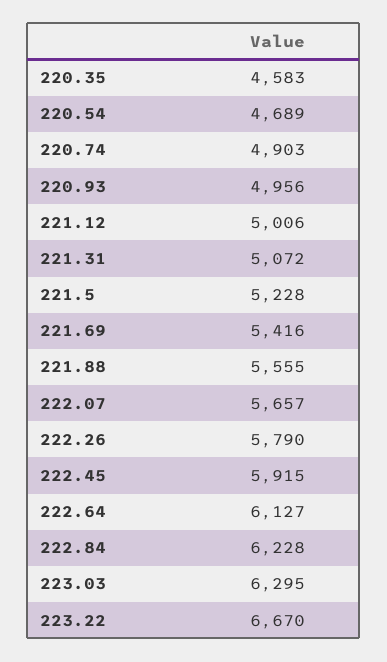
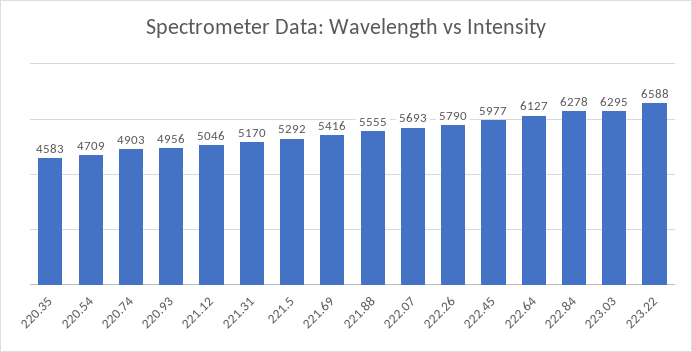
220.54: 4689 -> 4709
221.12: 5006 -> 5046
221.31: 5072 -> 5170
221.5: 5228 -> 5292
222.07: 5657 -> 5693
222.45: 5915 -> 5977
222.84: 6228 -> 6278
223.22: 6670 -> 6588

